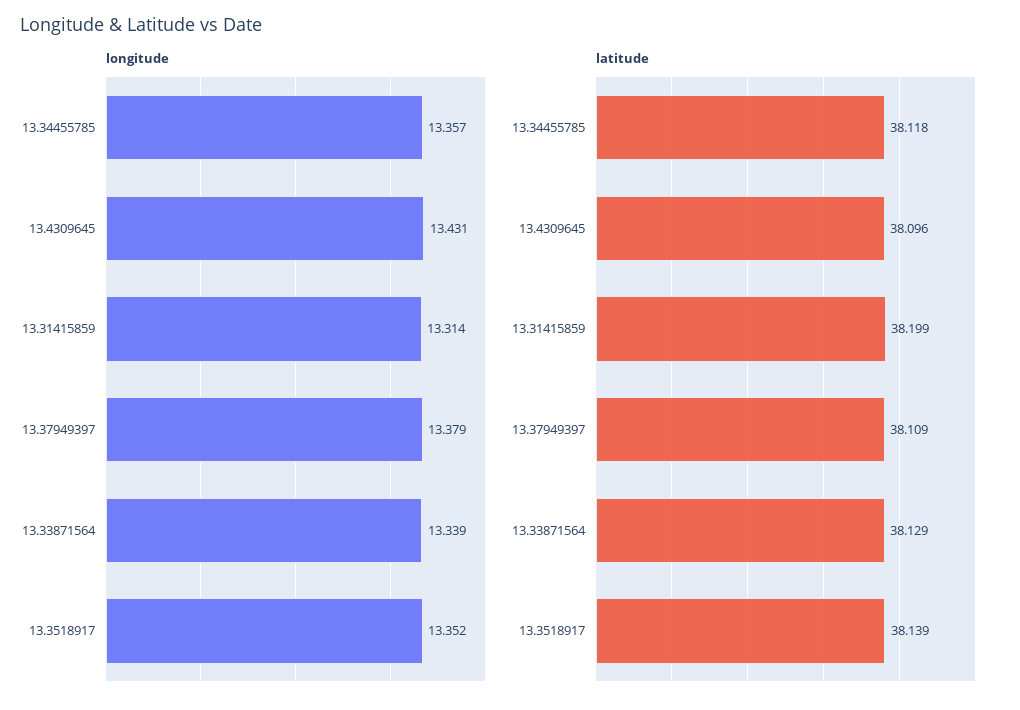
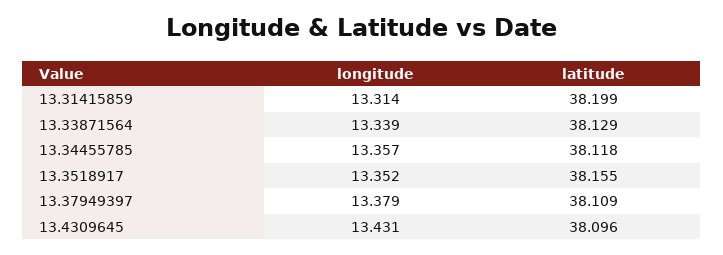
latitude, 13.3518917: 38.139 -> 38.155

